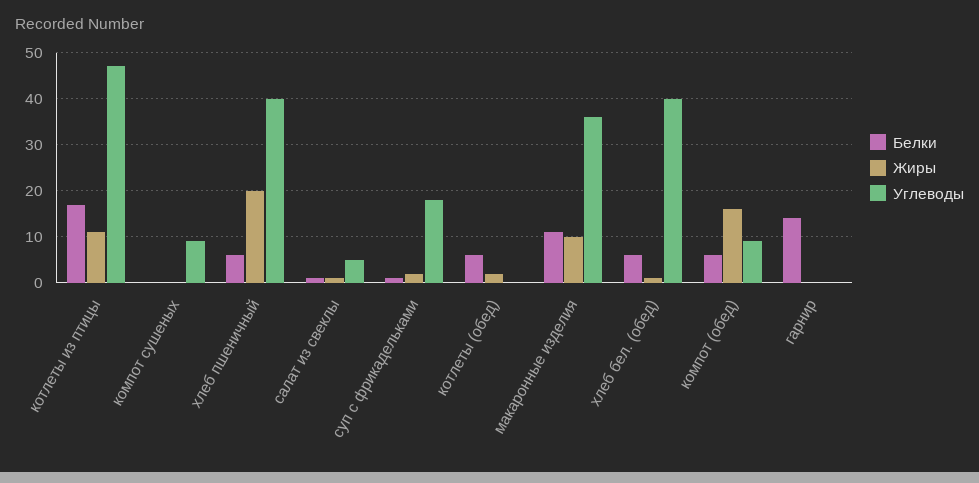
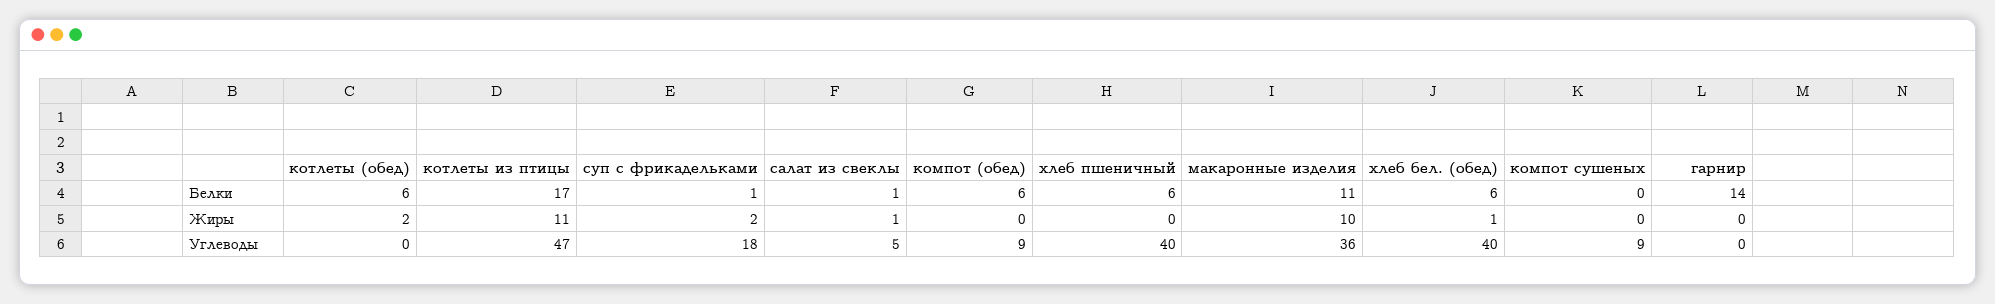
Жиры, хлеб пшеничный: 20 -> 0
Жиры, компот (обед): 15 -> 0

